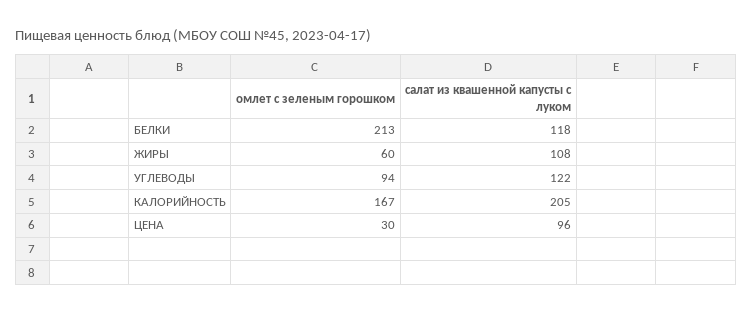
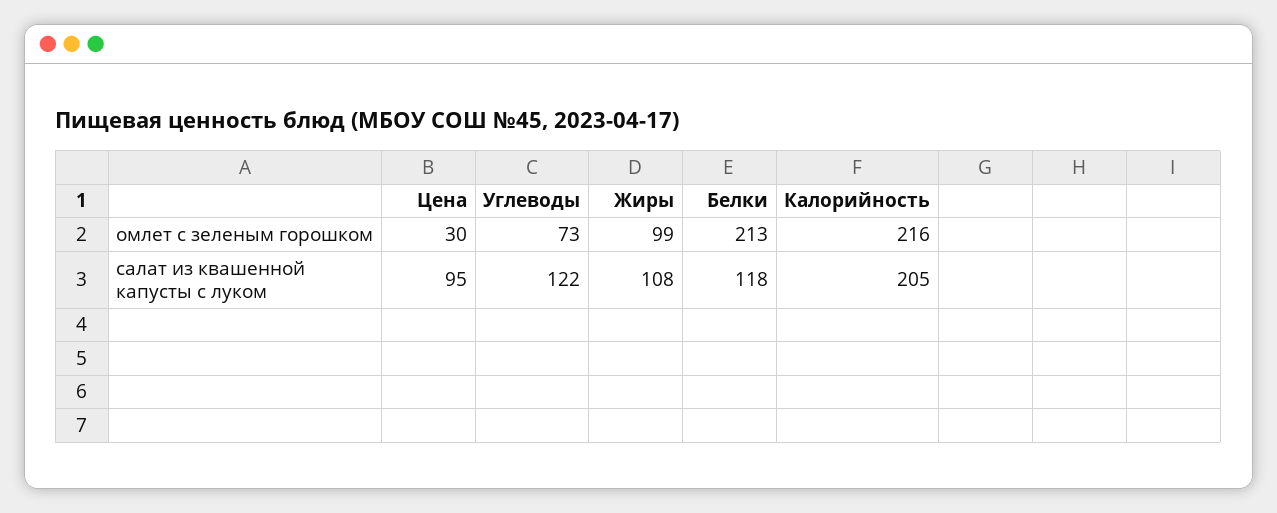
омлет с зеленым горошком, ЖИРЫ: 60 -> 99
омлет с зеленым горошком, УГЛЕВОДЫ: 94 -> 73
омлет с зеленым горошком, КАЛОРИЙНОСТЬ: 167 -> 216
салат из квашенной капусты с луком, ЦЕНА: 96 -> 95

